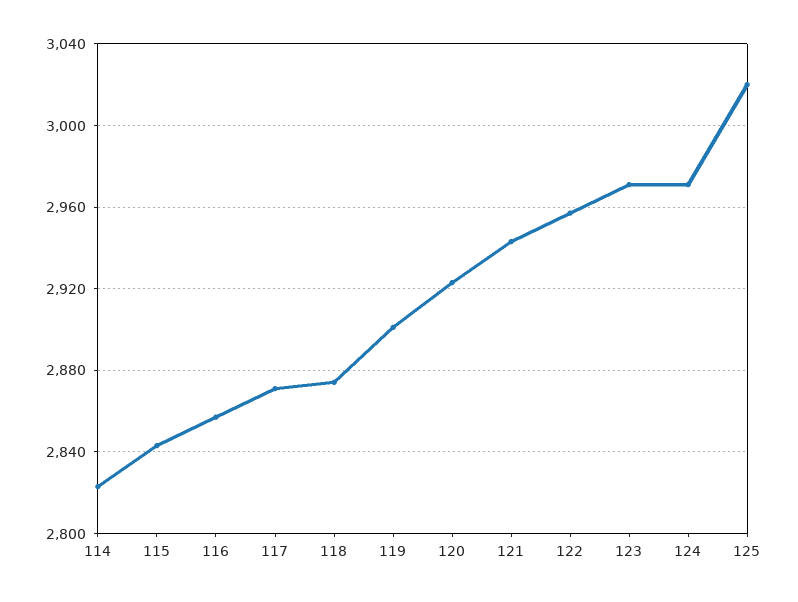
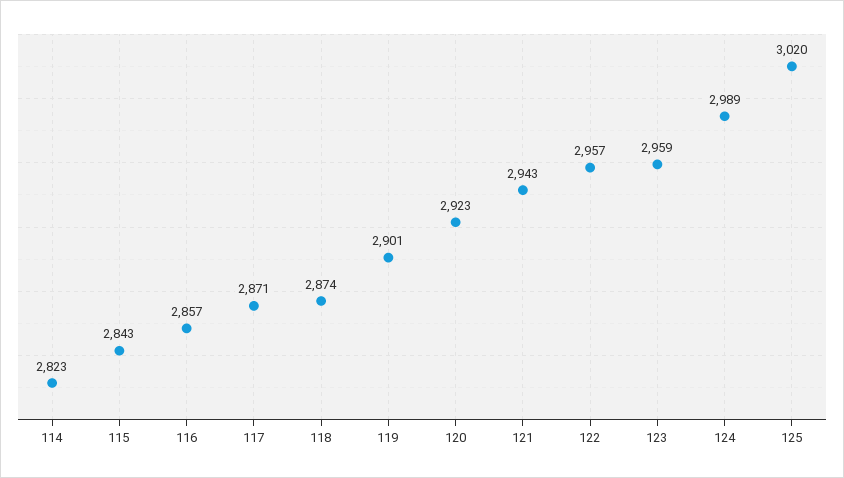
123: 2970 -> 2959
124: 2970 -> 2989

